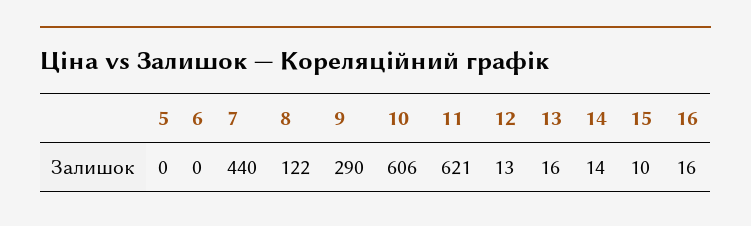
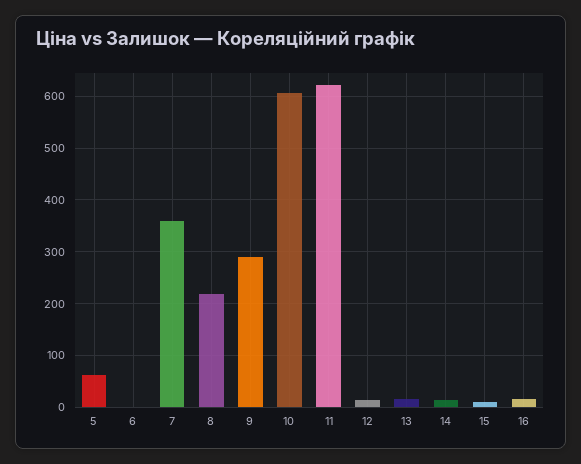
5: 0 -> 60
7: 440 -> 360
8: 122 -> 220

